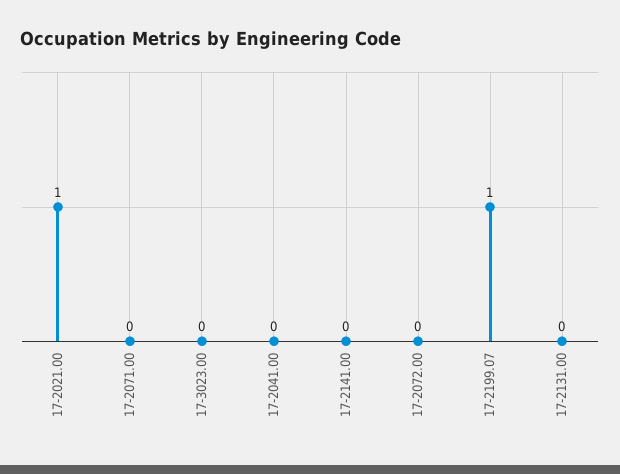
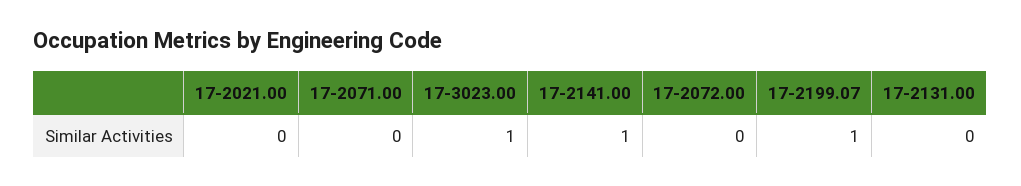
17-2021.00: 1 -> 0
17-3023.00: 0 -> 1
17-2041.00: 0 -> none
17-2141.00: 0 -> 1

